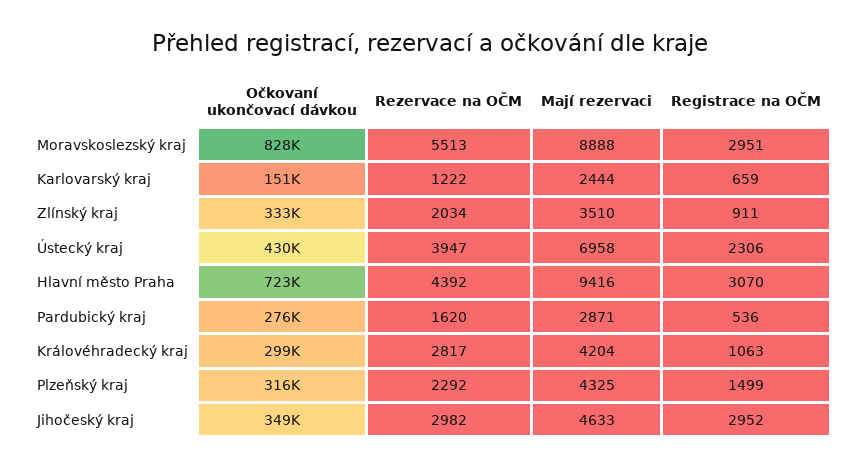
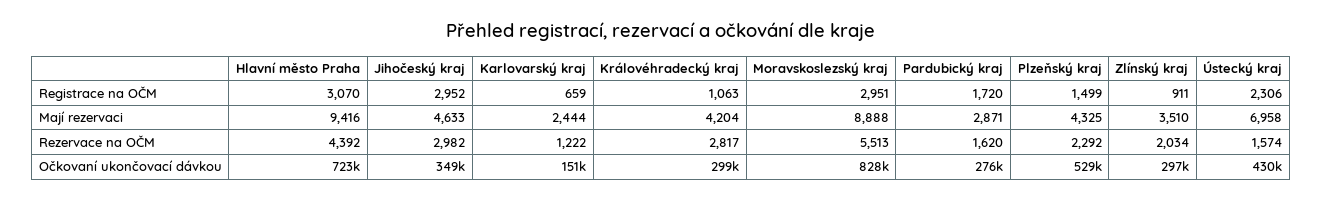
Očkovaní ukončovací dávkou, Zlínský kraj: 333000 -> 297000
Rezervace na OČM, Ústecký kraj: 3947 -> 1574
Registrace na OČM, Pardubický kraj: 536 -> 1720
Očkovaní ukončovací dávkou, Plzeňský kraj: 316000 -> 529000

